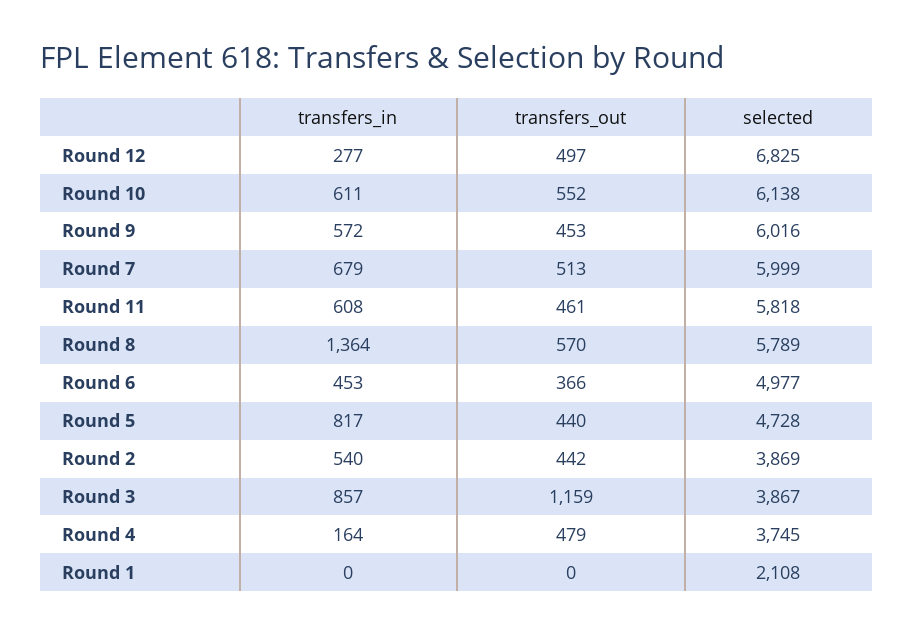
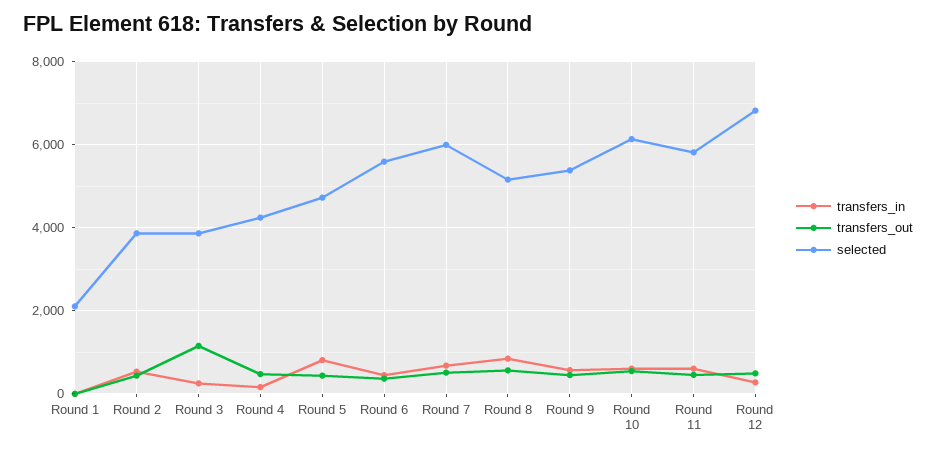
selected, Round 9: 6016 -> 5400
transfers_in, Round 8: 1364 -> 800
selected, Round 8: 5789 -> 5200
selected, Round 6: 4977 -> 5600
transfers_in, Round 3: 857 -> 200
selected, Round 4: 3745 -> 4200

